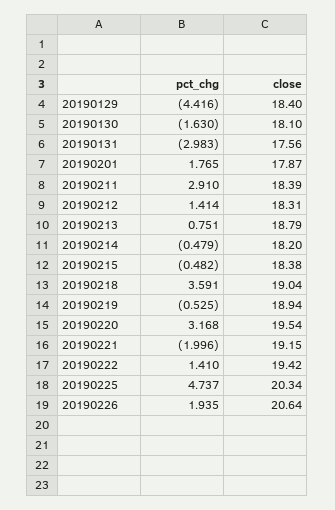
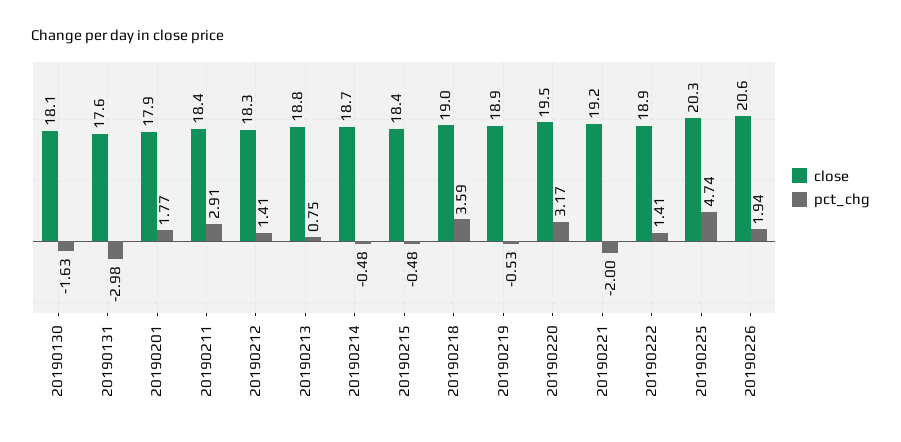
pct_chg, 20190129: -4.416 -> none
close, 20190129: 18.4 -> none
close, 20190214: 18.2 -> 18.7
close, 20190222: 19.42 -> 18.9

